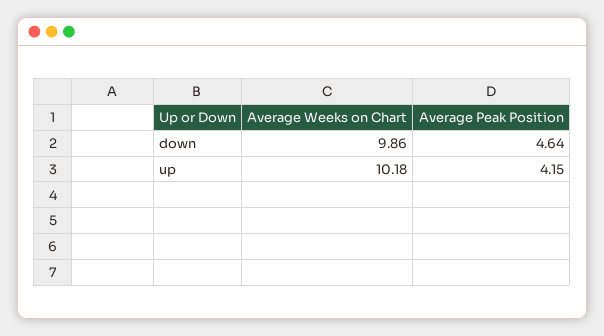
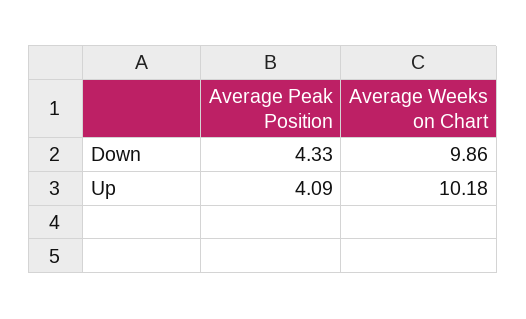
Average Peak Position, down: 4.64 -> 4.33
Average Peak Position, up: 4.15 -> 4.09

